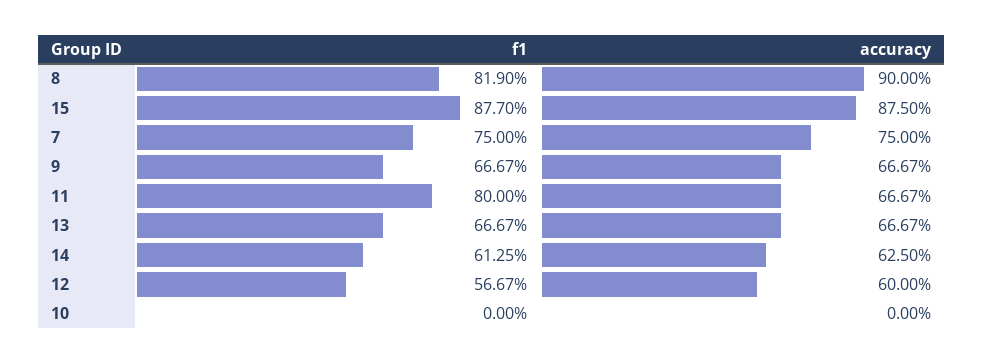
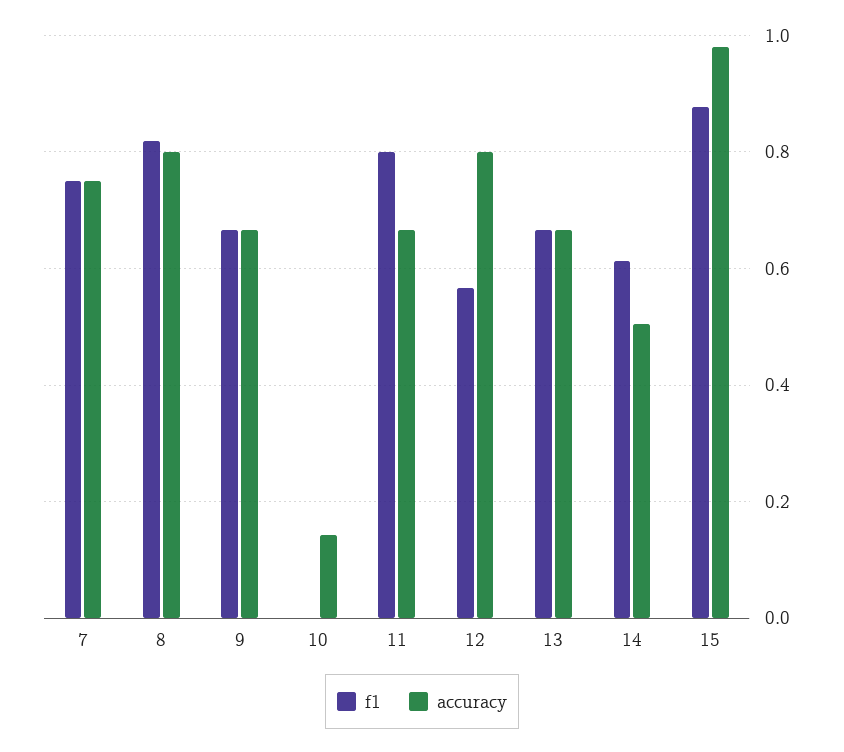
accuracy, 8: 0.9 -> 0.8
accuracy, 15: 0.875 -> 0.98
accuracy, 14: 0.625 -> 0.5
accuracy, 12: 0.6 -> 0.8
accuracy, 10: 0 -> 0.14

